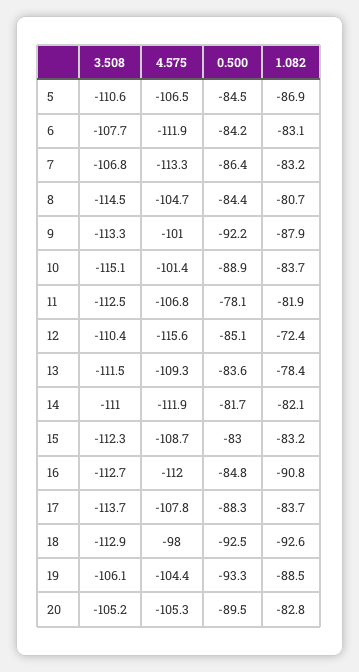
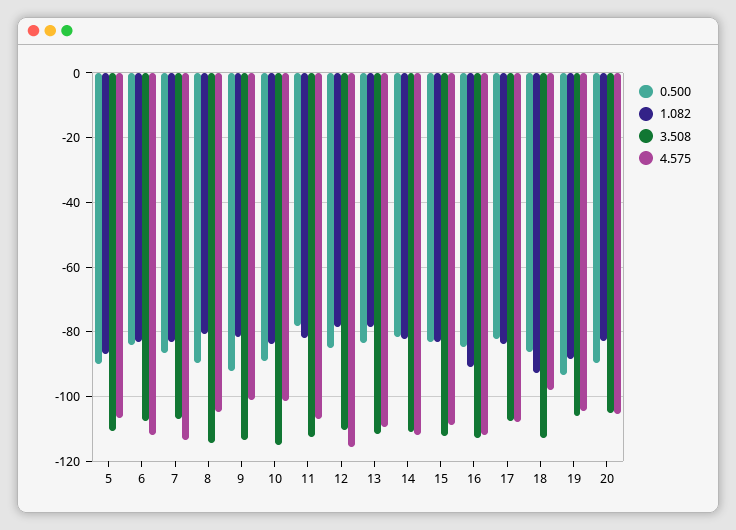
0.500, 5: -84.5 -> -90
0.500, 8: -84.4 -> -90
1.082, 9: -87.9 -> -82
1.082, 12: -72.4 -> -78
3.508, 17: -113.7 -> -108
0.500, 17: -88.3 -> -82
0.500, 18: -92.5 -> -86

